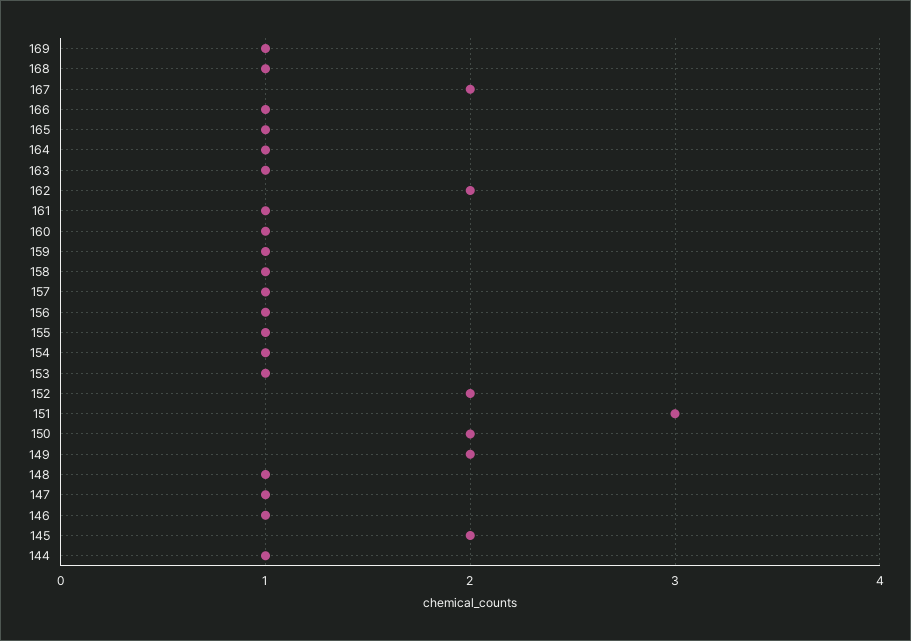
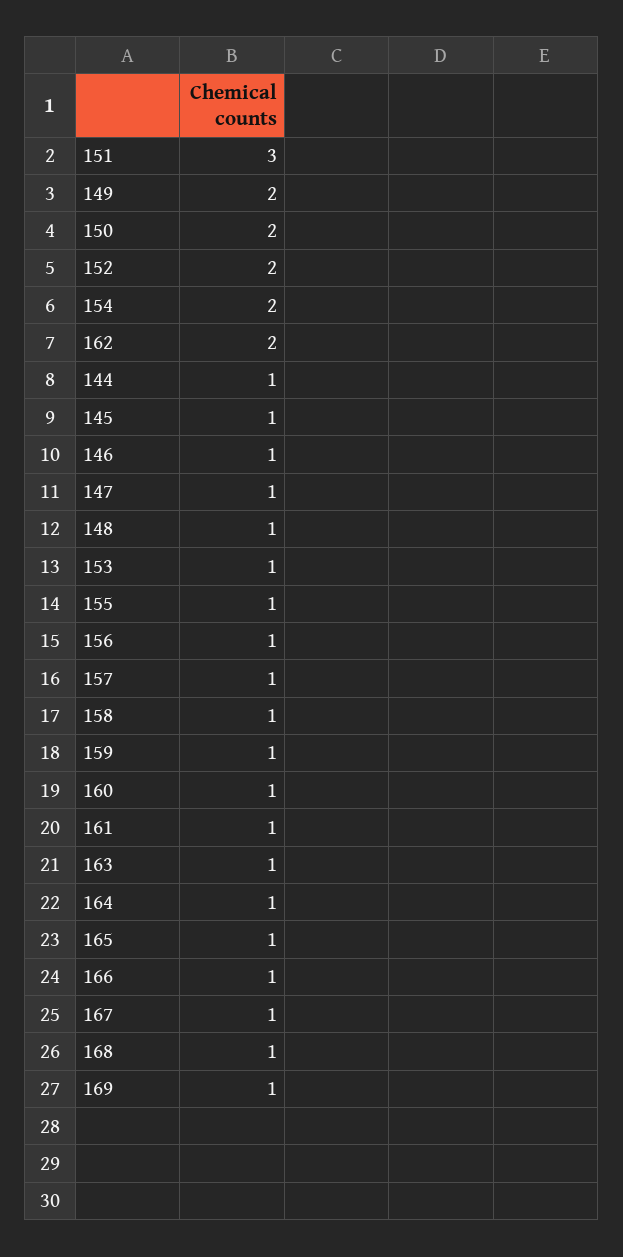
167: 2 -> 1
154: 1 -> 2
145: 2 -> 1

